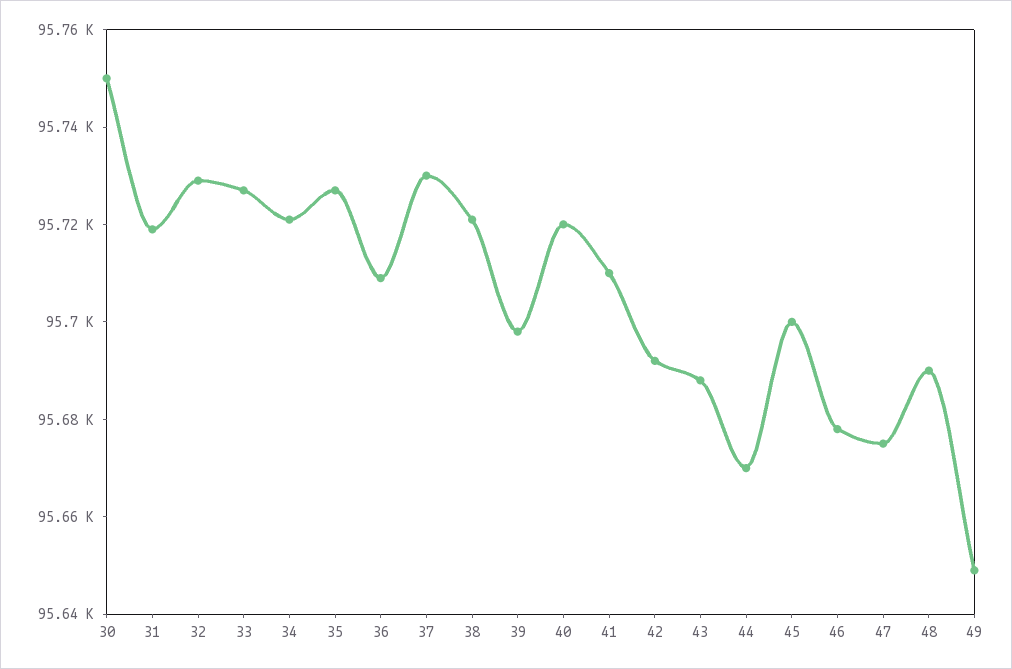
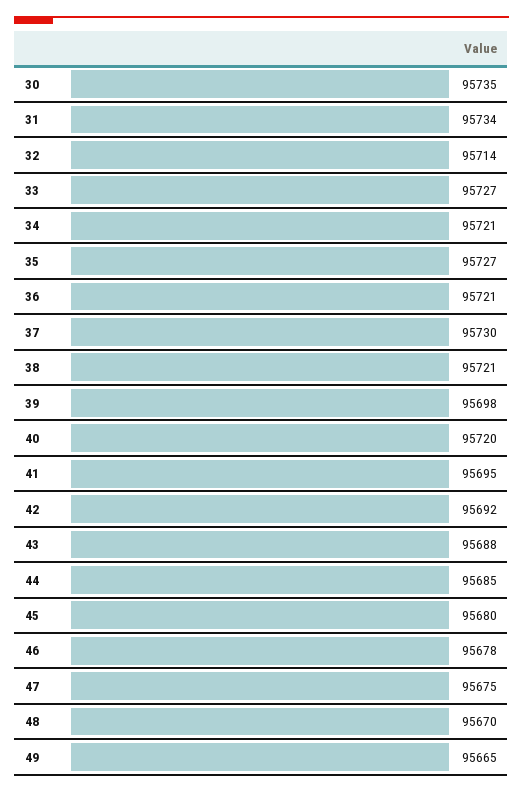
30: 95750 -> 95735
31: 95720 -> 95734
32: 95730 -> 95714
36: 95710 -> 95721
41: 95710 -> 95695
44: 95670 -> 95685
45: 95700 -> 95680
48: 95690 -> 95670
49: 95650 -> 95665

